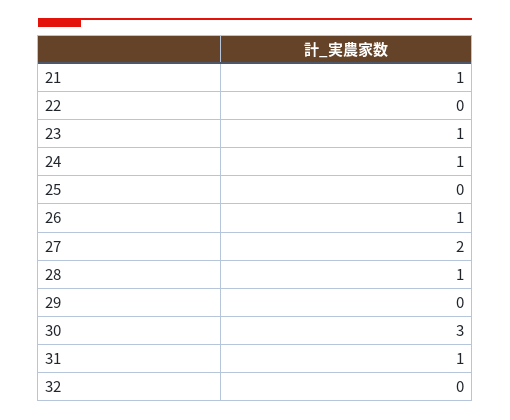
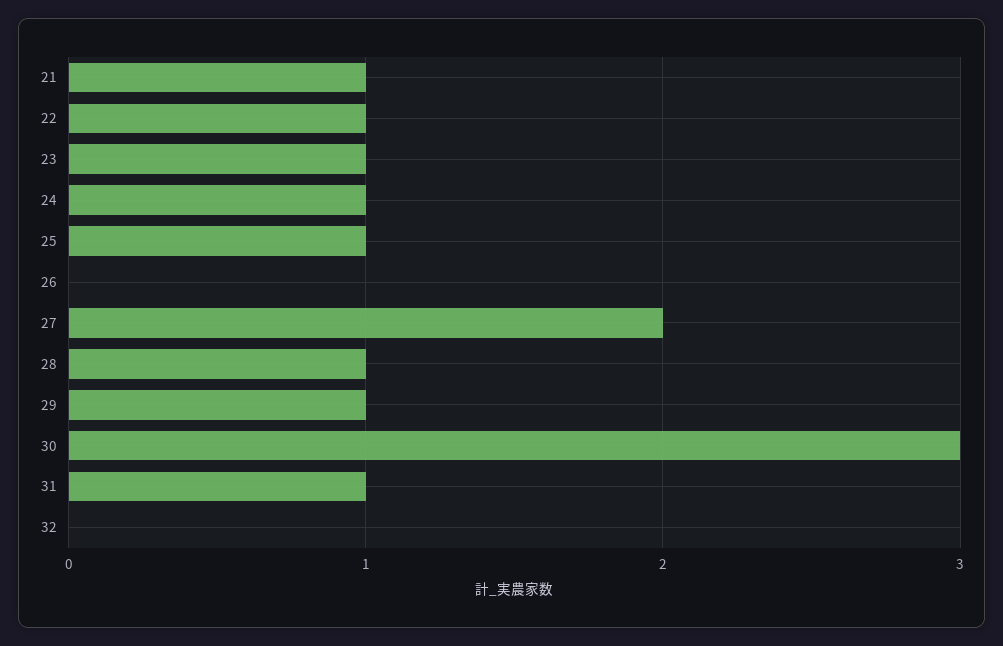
22: 0 -> 1
25: 0 -> 1
26: 1 -> 0
29: 0 -> 1

